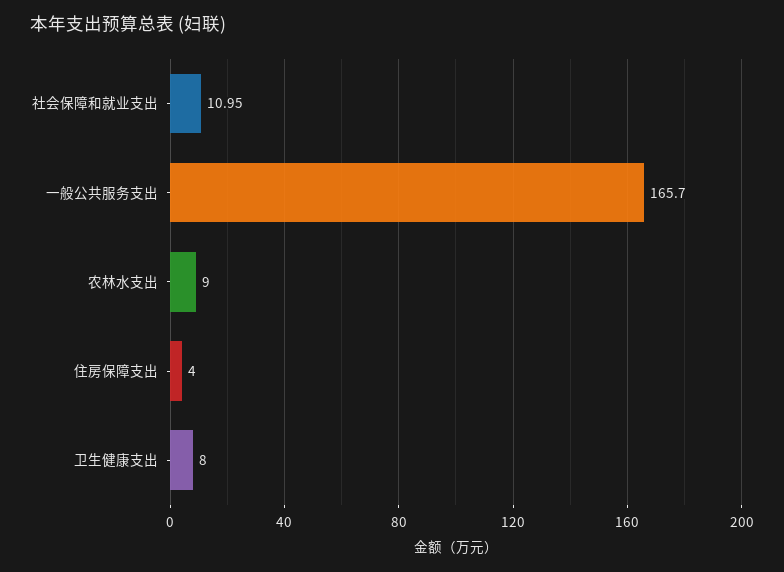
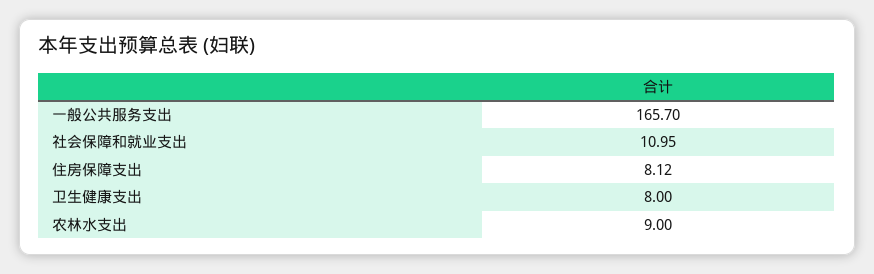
住房保障支出: 4 -> 8.12

